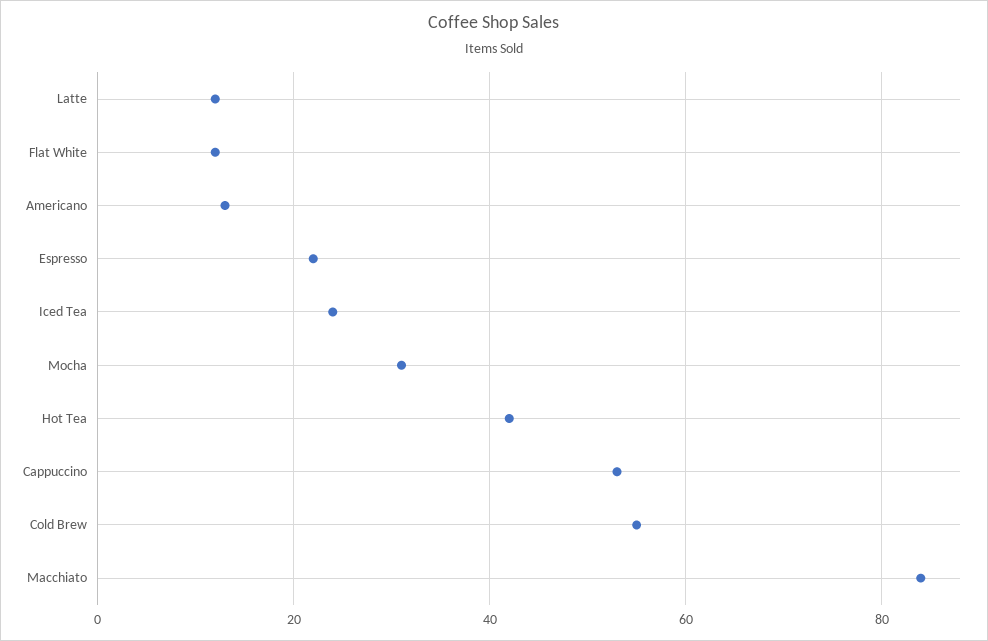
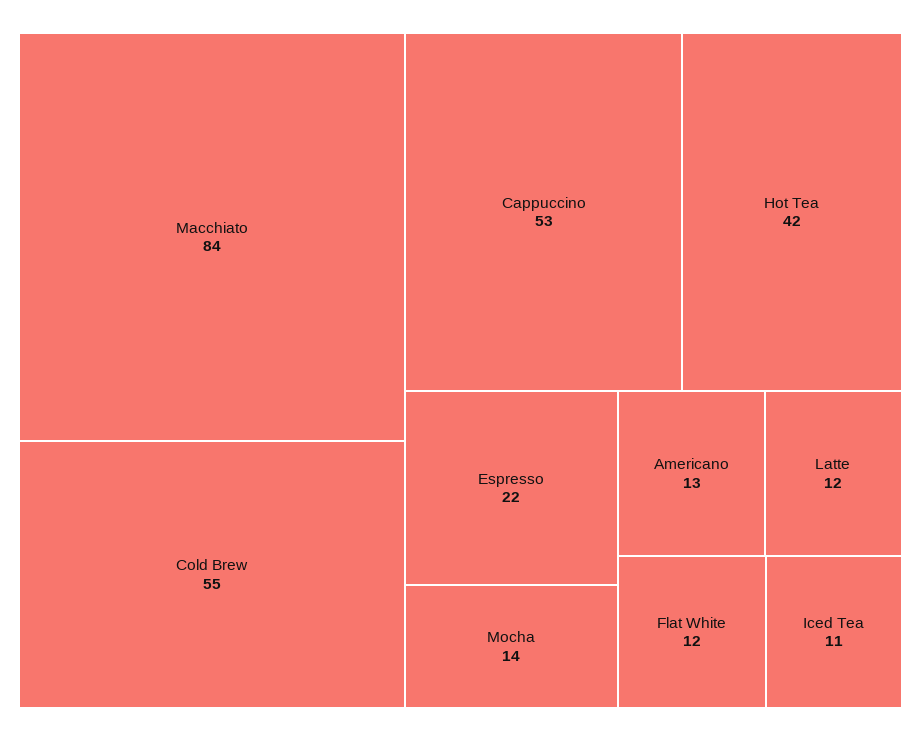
Iced Tea: 25 -> 11
Mocha: 30 -> 14

